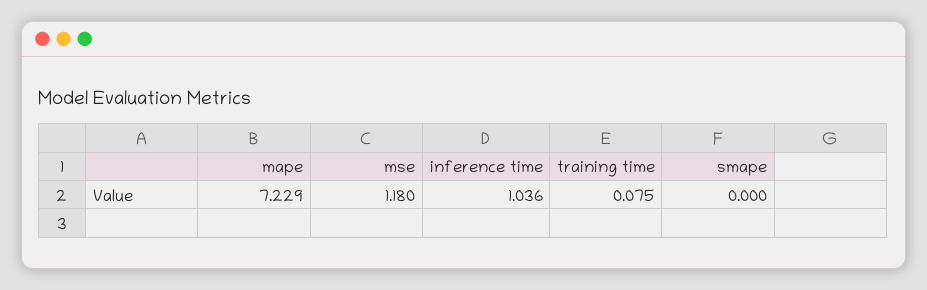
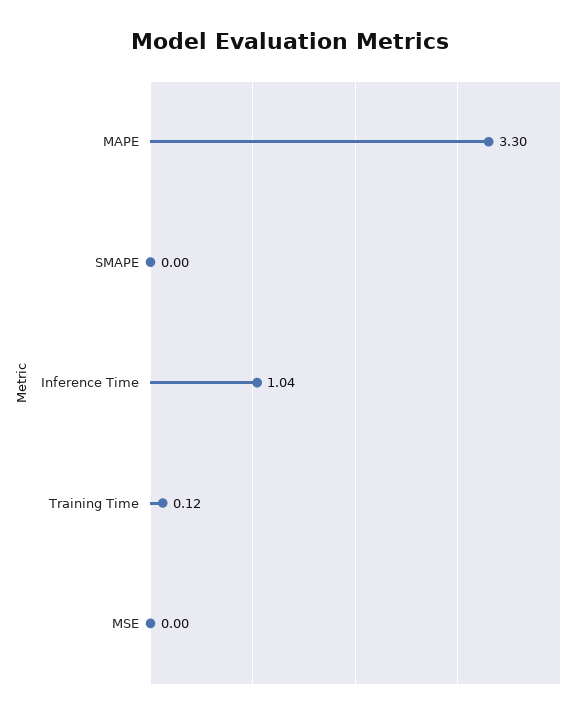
mape: 7.229 -> 3.3
mse: 1.18 -> 0
training time: 0.075 -> 0.12

